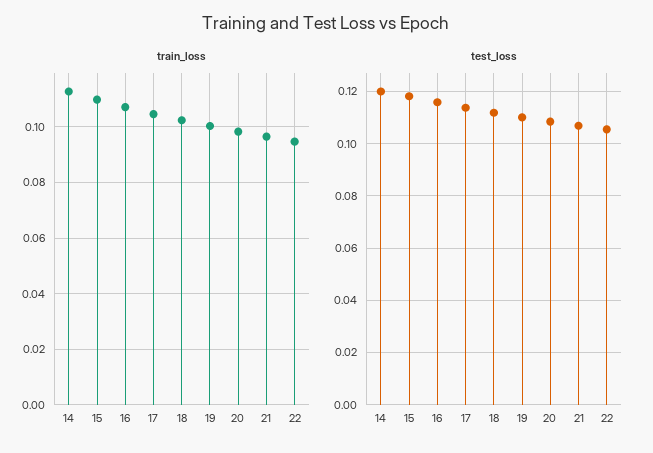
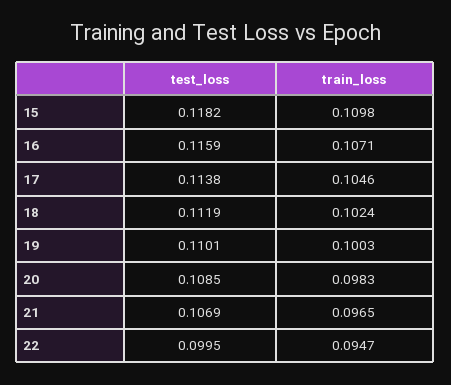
train_loss, 14: 0.1125 -> none
test_loss, 14: 0.12 -> none
test_loss, 22: 0.105 -> 0.0995

